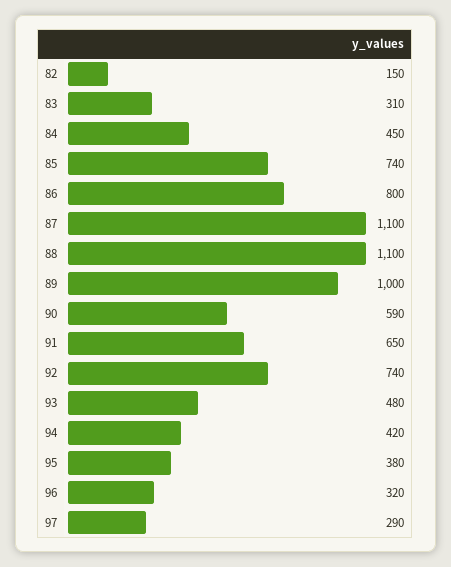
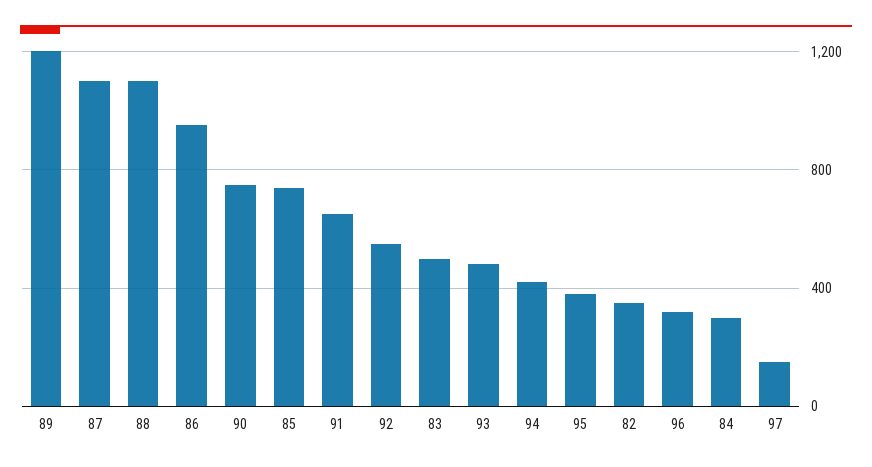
82: 150 -> 350
83: 310 -> 500
84: 450 -> 300
86: 800 -> 950
89: 1000 -> 1200
90: 590 -> 750
92: 740 -> 550
97: 290 -> 150

